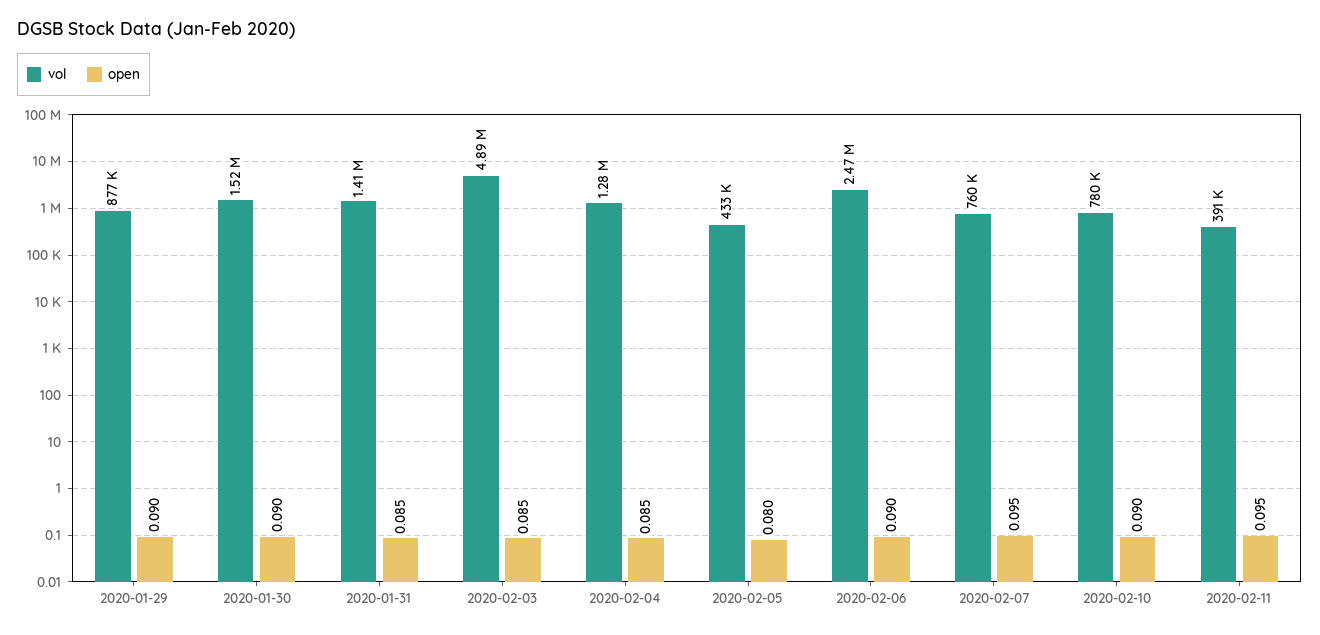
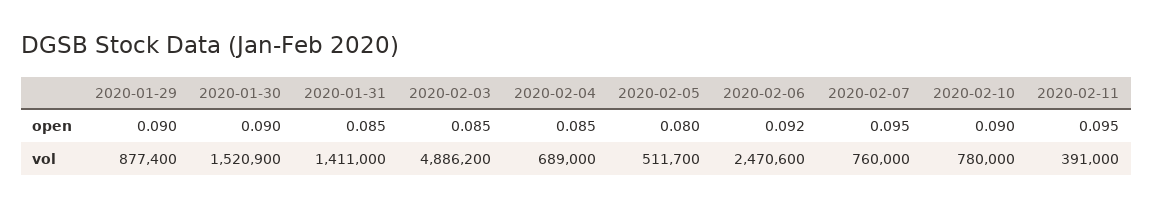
vol, 2020-02-04: 1280000 -> 689000
vol, 2020-02-05: 433000 -> 511700
open, 2020-02-06: 0.09 -> 0.092

